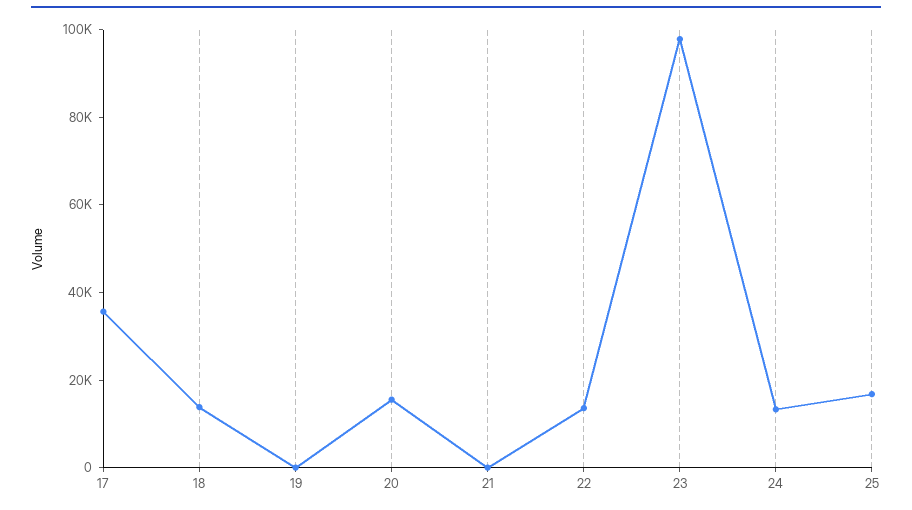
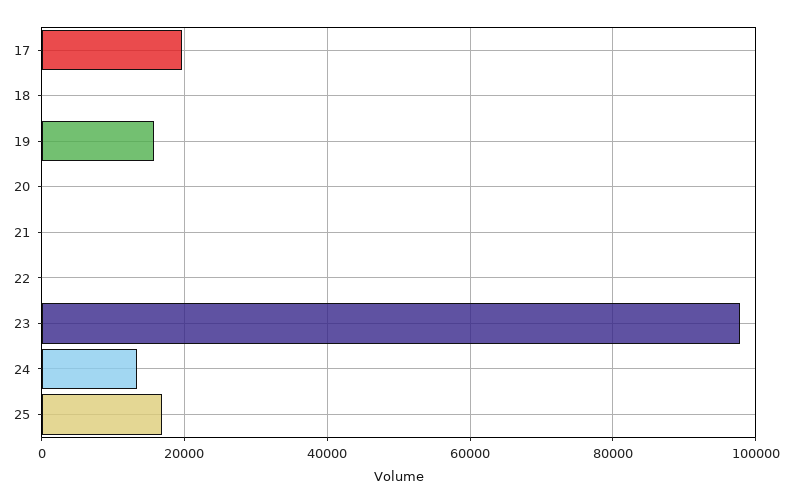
17: 35000 -> 20000
18: 15000 -> 0
19: 0 -> 16000
20: 15000 -> 0
22: 15000 -> 0

